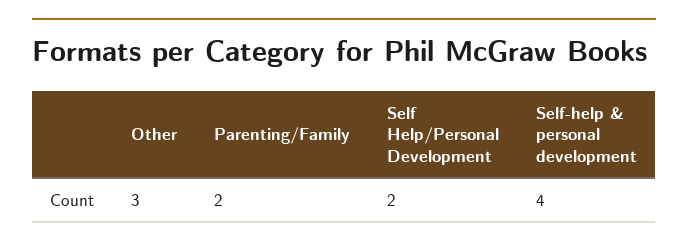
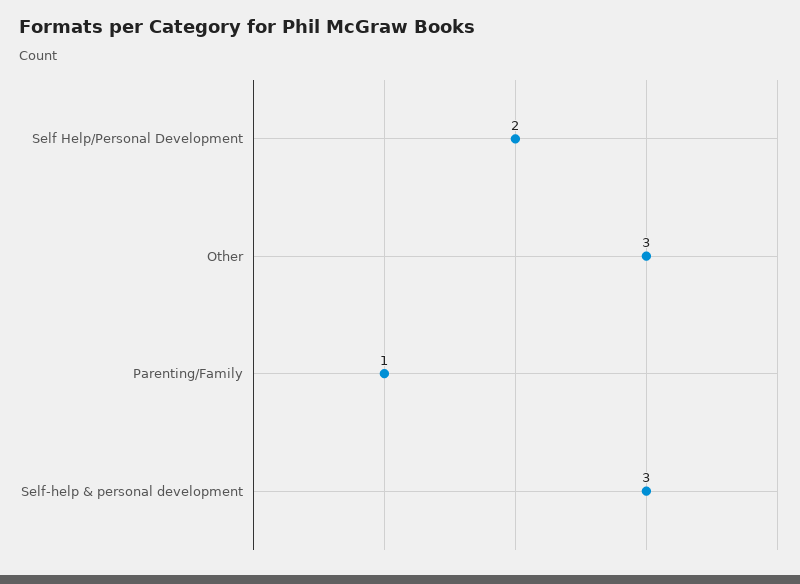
Parenting/Family: 2 -> 1
Self-help & personal development: 4 -> 3

